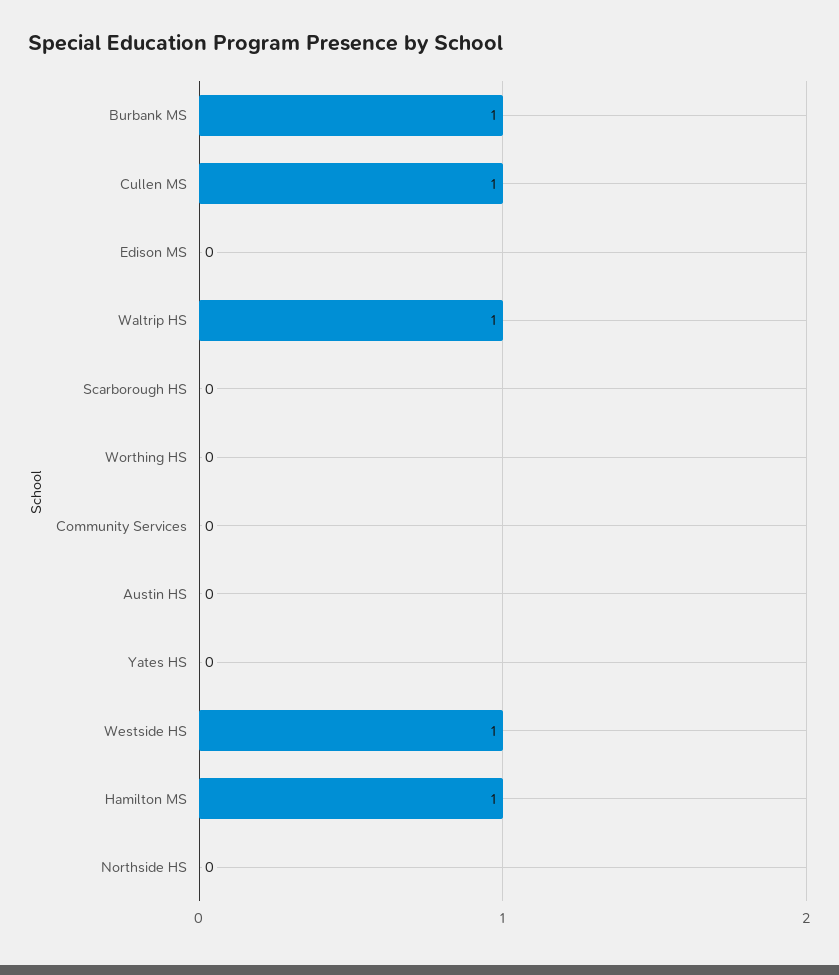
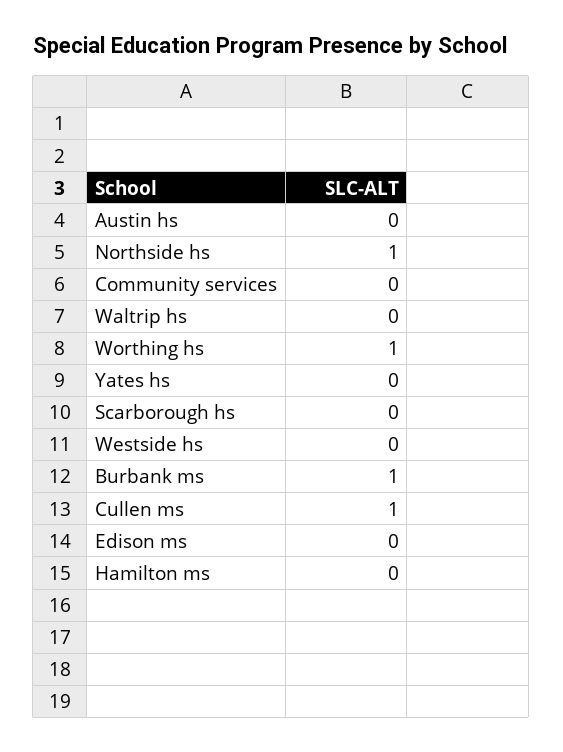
Waltrip HS: 1 -> 0
Worthing HS: 0 -> 1
Westside HS: 1 -> 0
Hamilton MS: 1 -> 0
Northside HS: 0 -> 1

